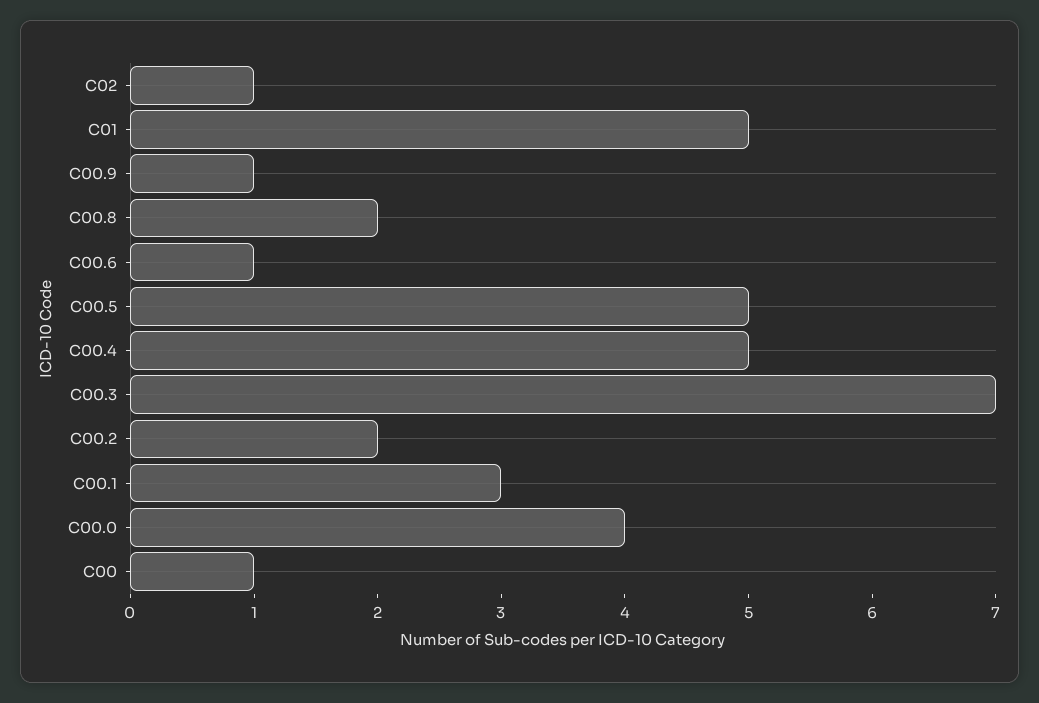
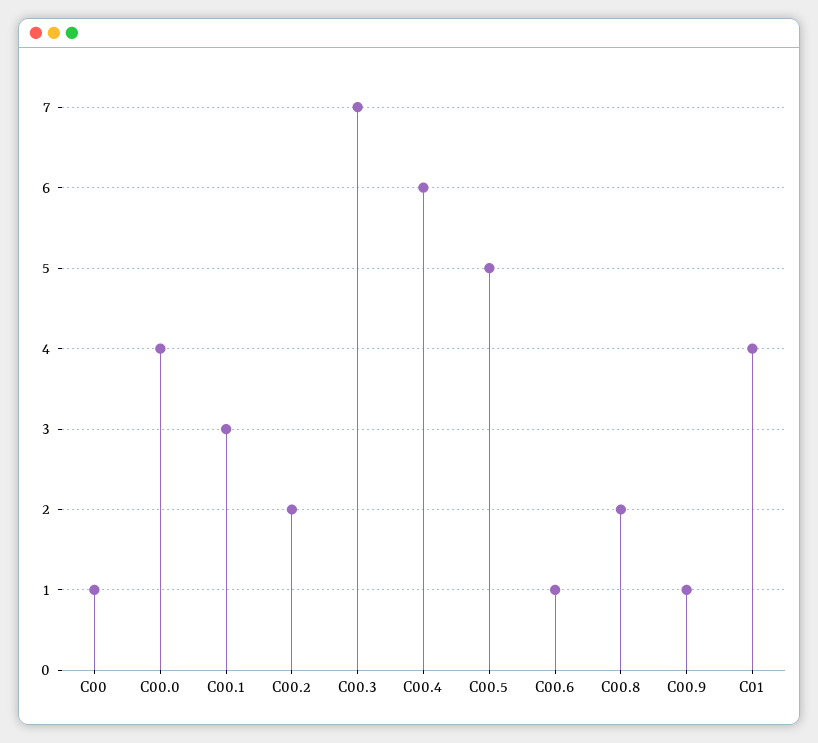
C02: 1 -> none
C01: 5 -> 4
C00.4: 5 -> 6

